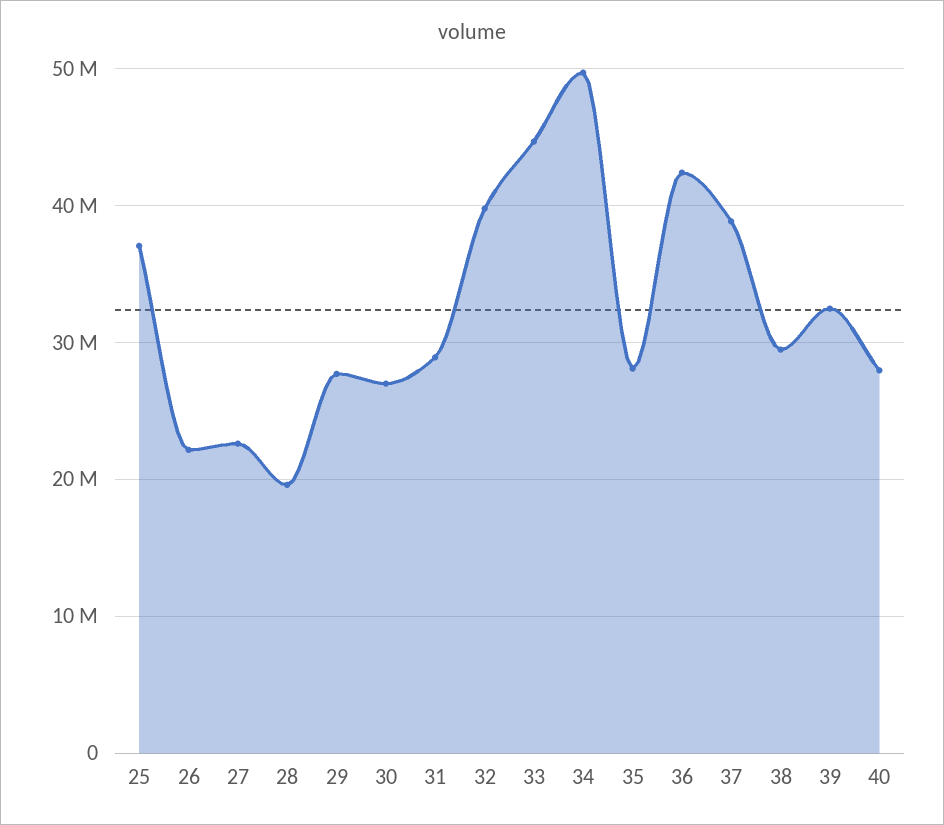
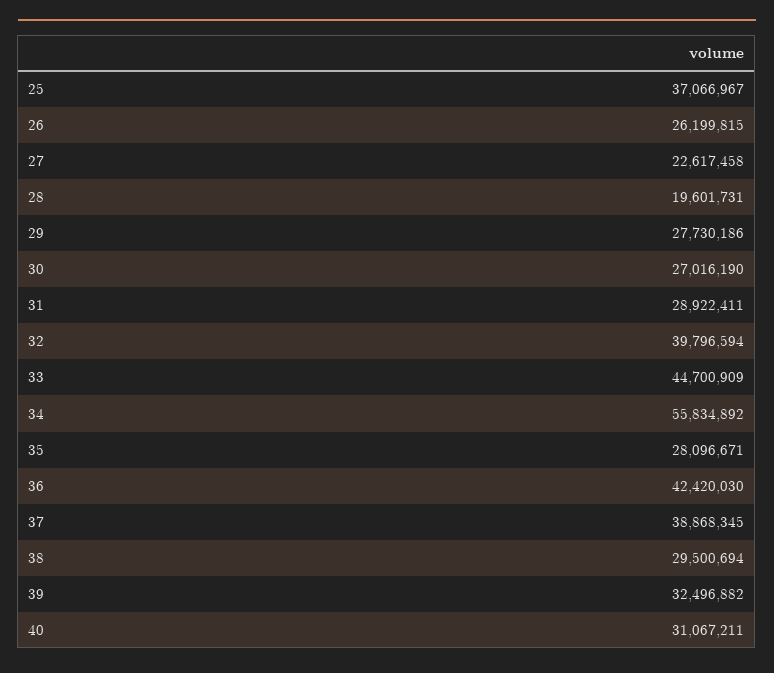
26: 22000000 -> 26199815
34: 50000000 -> 55834892
40: 28000000 -> 31067211

